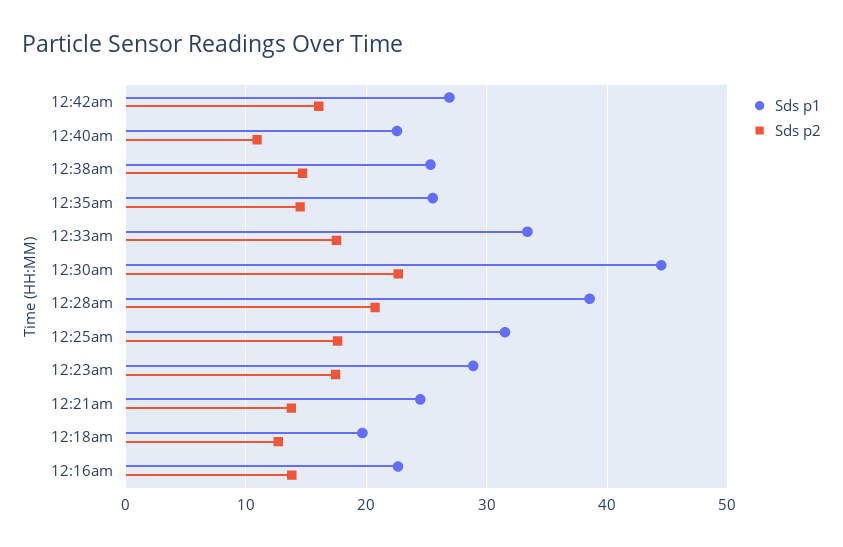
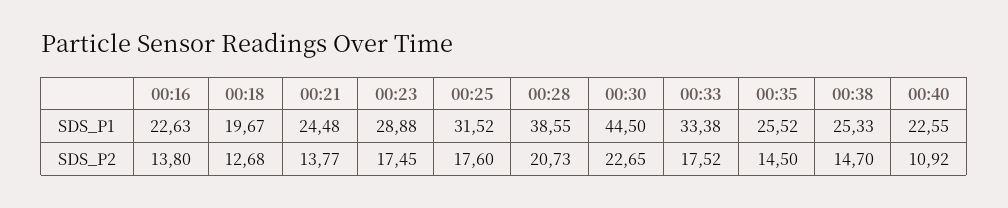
Sds p1, 12:42am: 27 -> none
Sds p2, 12:42am: 16 -> none

